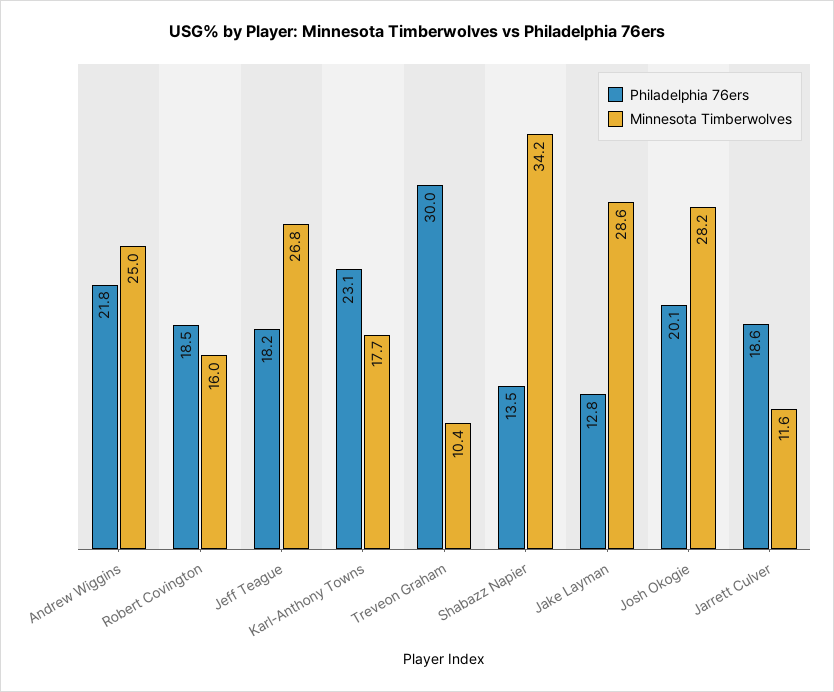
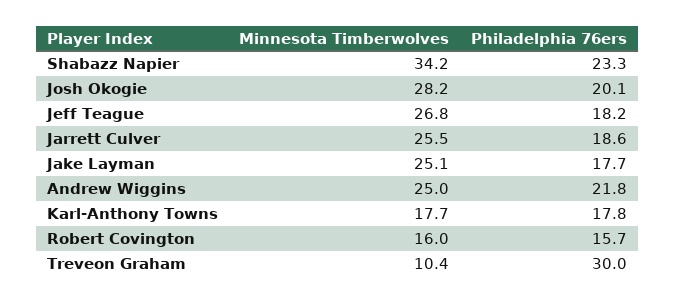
Philadelphia 76ers, Robert Covington: 18.5 -> 15.7
Philadelphia 76ers, Karl-Anthony Towns: 23.1 -> 17.8
Philadelphia 76ers, Shabazz Napier: 13.5 -> 23.3
Philadelphia 76ers, Jake Layman: 12.8 -> 17.7
Minnesota Timberwolves, Jake Layman: 28.6 -> 25.1
Minnesota Timberwolves, Jarrett Culver: 11.6 -> 25.5

